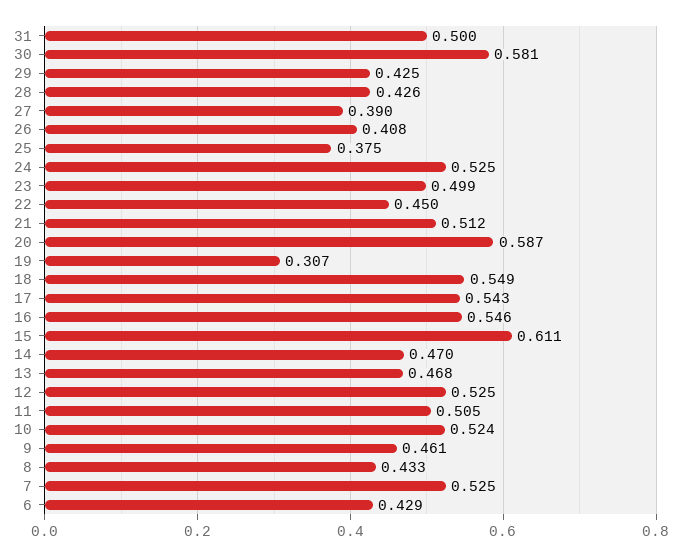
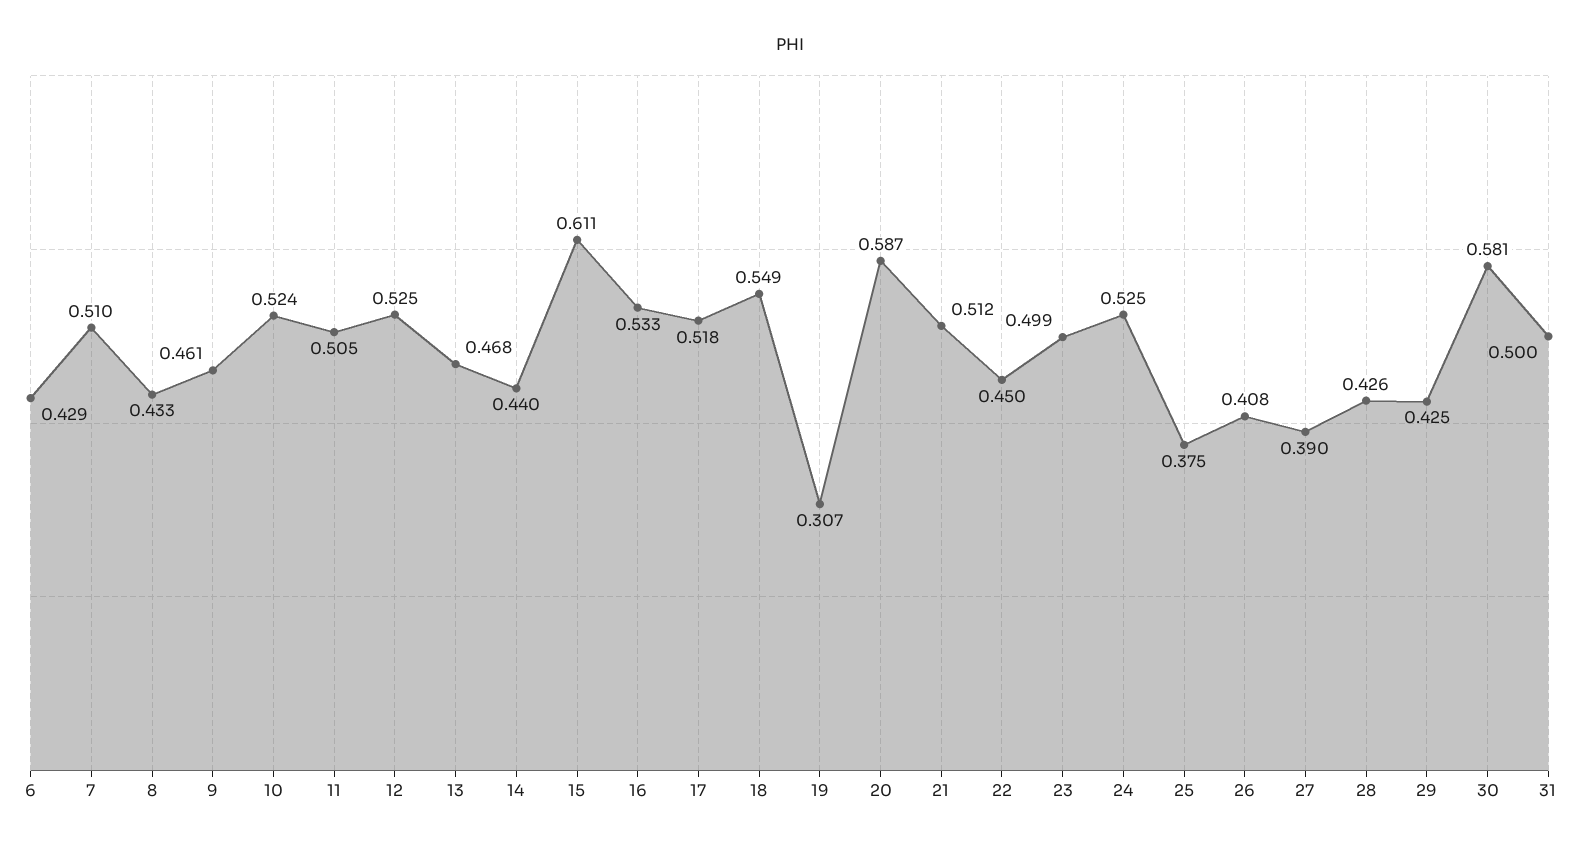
17: 0.543 -> 0.518
16: 0.546 -> 0.533
14: 0.47 -> 0.44
7: 0.525 -> 0.51

